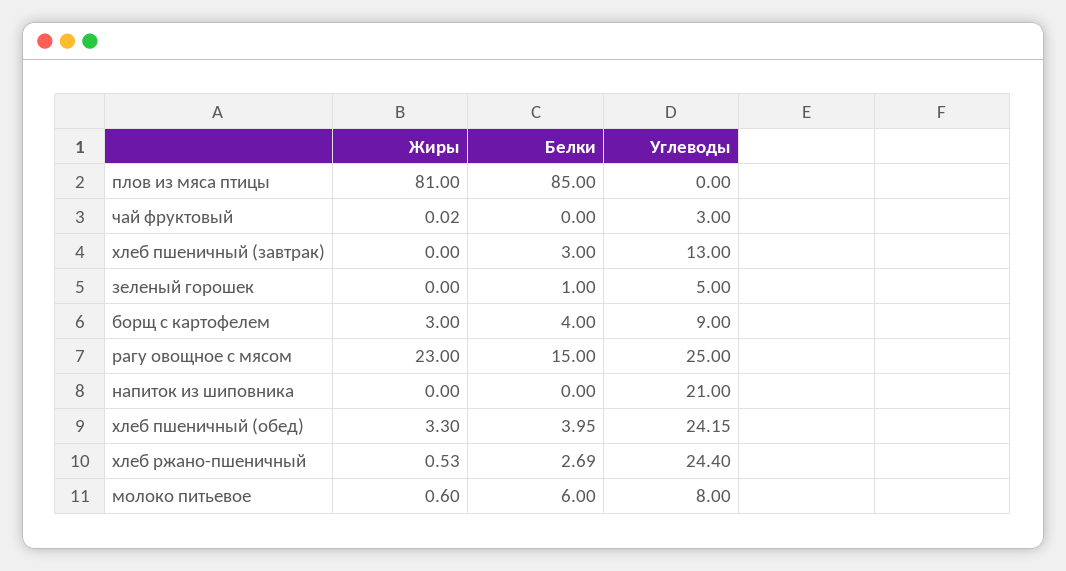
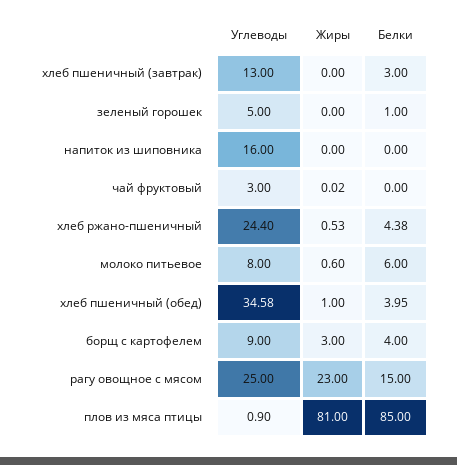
Углеводы, плов из мяса птицы: 0 -> 0.9
Углеводы, напиток из шиповника: 21 -> 16
Жиры, хлеб пшеничный (обед): 3.3 -> 1
Углеводы, хлеб пшеничный (обед): 24.15 -> 34.58
Белки, хлеб ржано-пшеничный: 2.69 -> 4.38

